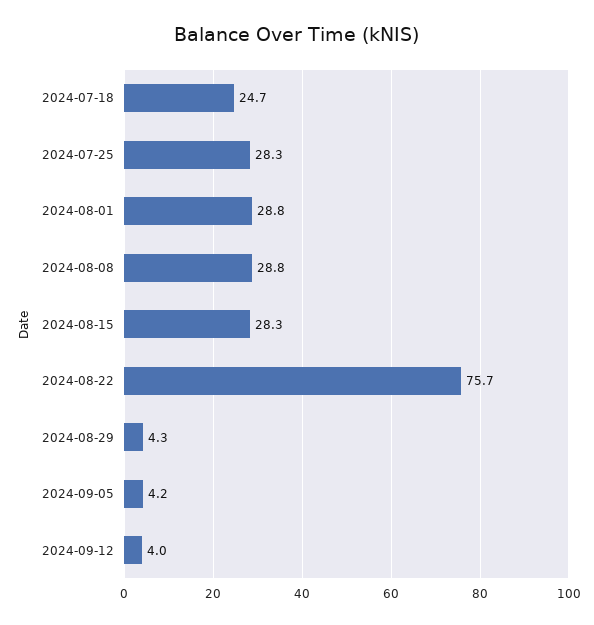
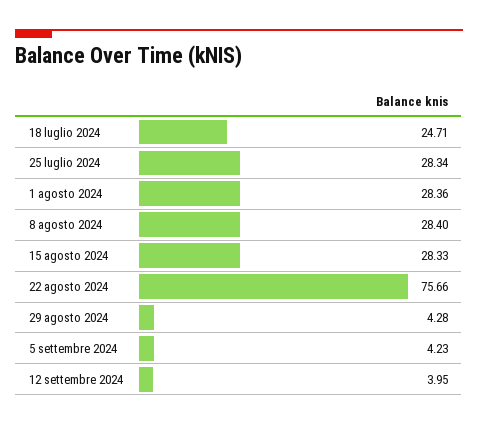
2024-08-01: 28.8 -> 28.36
2024-08-08: 28.8 -> 28.4

